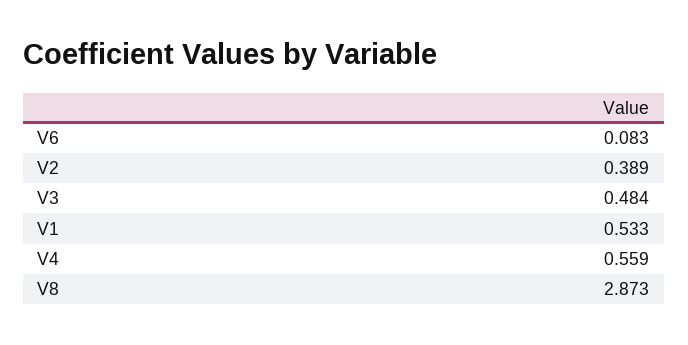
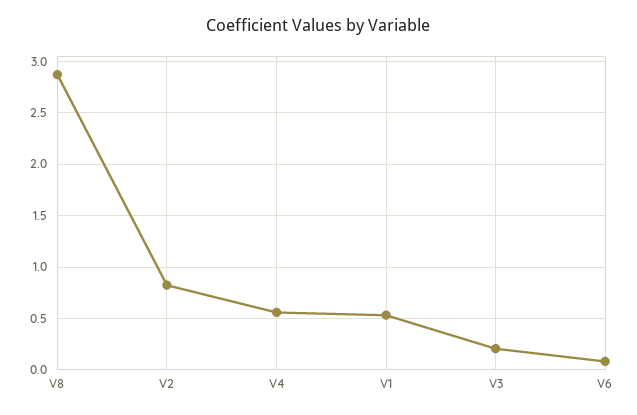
V2: 0.389 -> 0.8
V3: 0.484 -> 0.2

